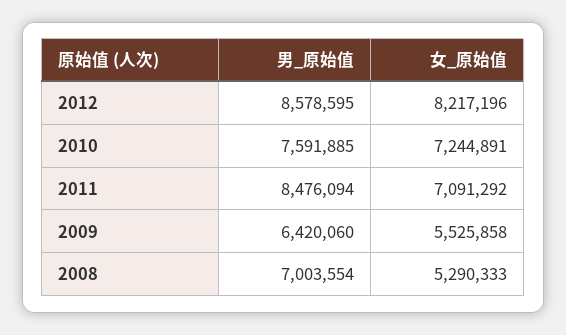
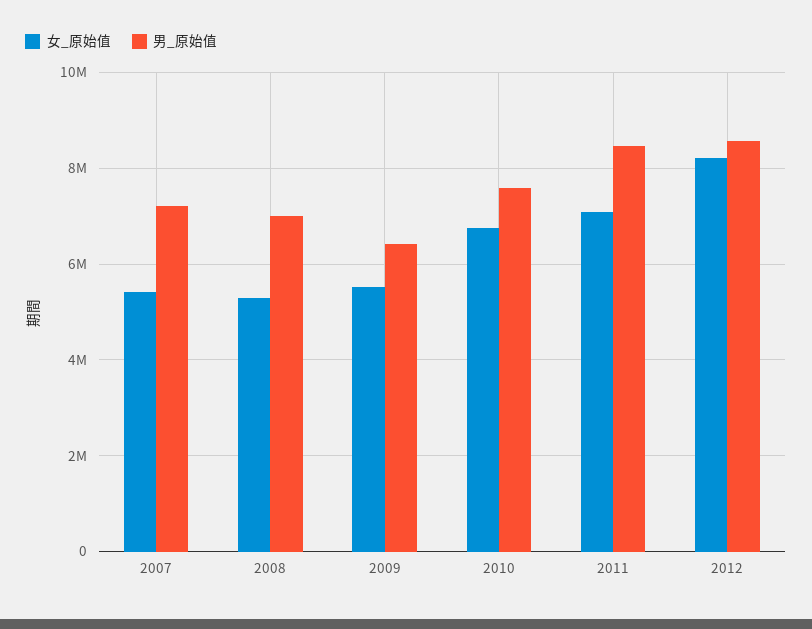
女_原始值, 2010: 7244891 -> 6800000
女_原始值, 2007: none -> 5400000
男_原始值, 2007: none -> 7200000

